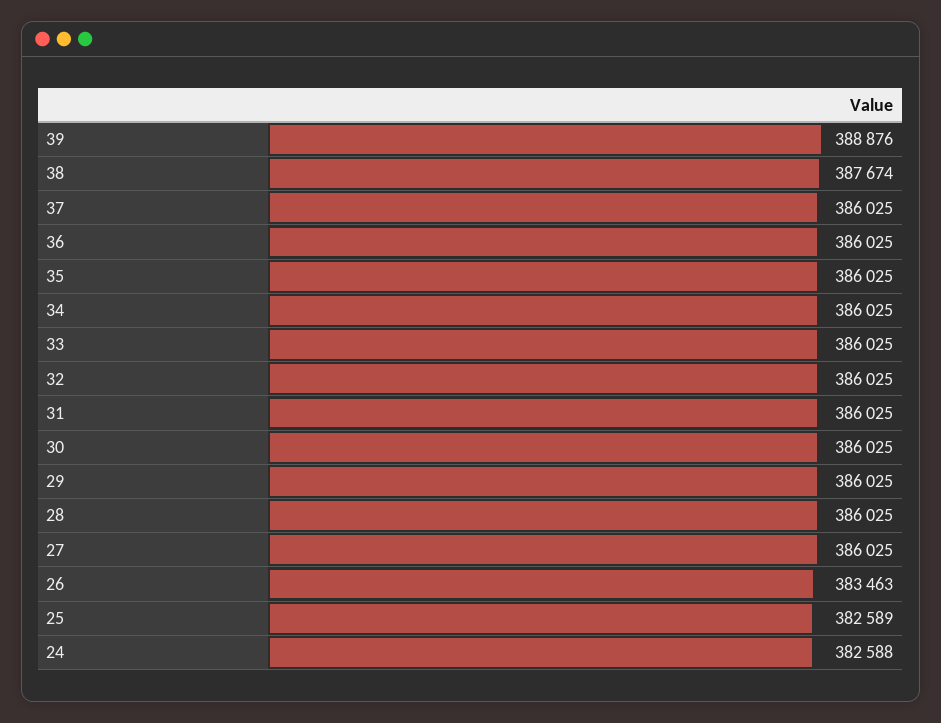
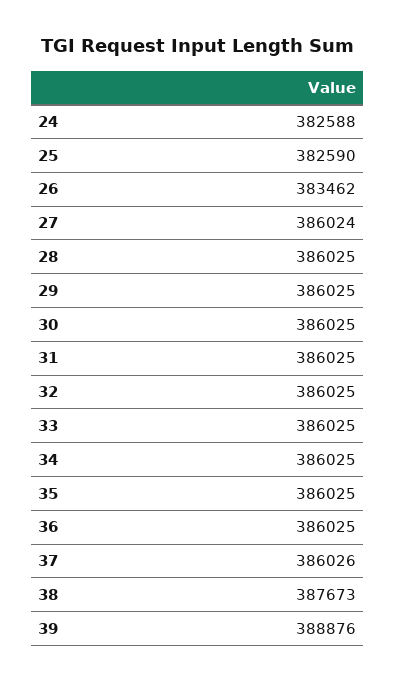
38: 387674 -> 387673
37: 386025 -> 386026
27: 386025 -> 386024
26: 383463 -> 383462
25: 382589 -> 382590

